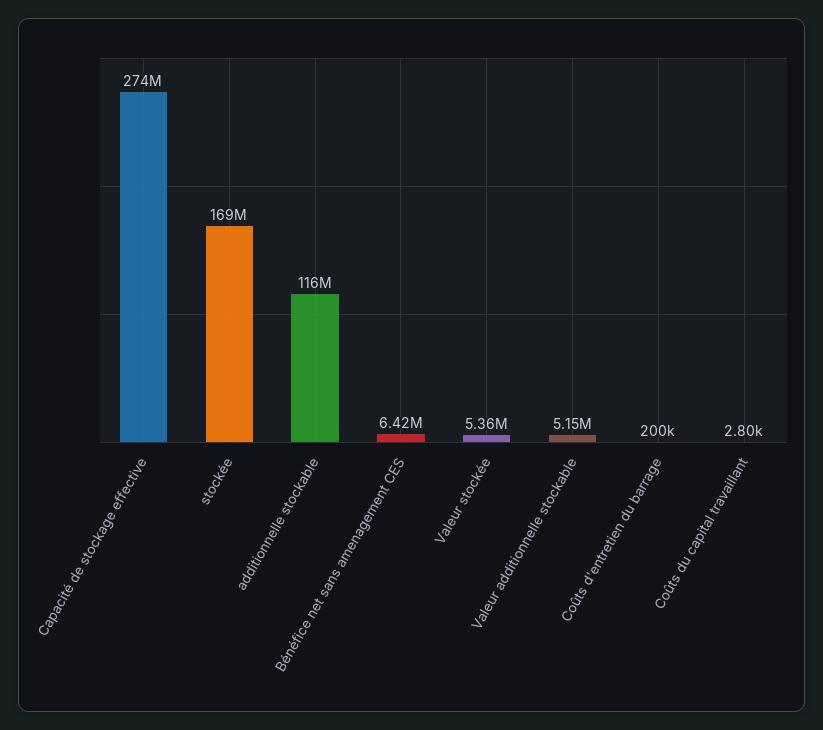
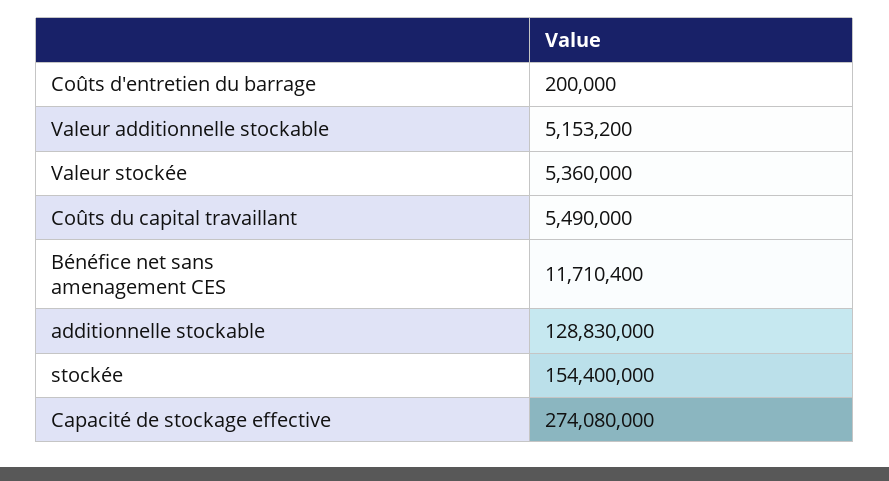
stockée: 169000000 -> 154400000
additionnelle stockable: 116000000 -> 128830000
Bénéfice net sans amenagement CES: 6420000 -> 11710400
Coûts du capital travaillant: 2800 -> 5490000

